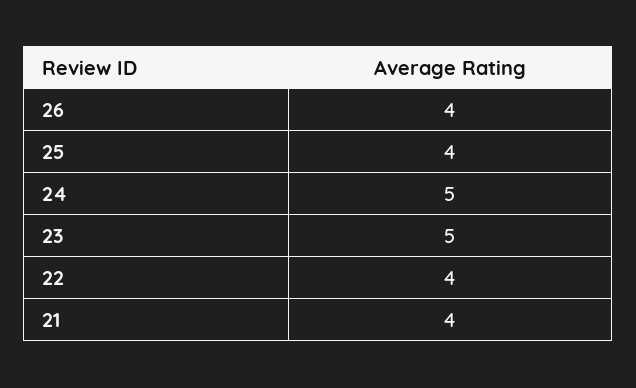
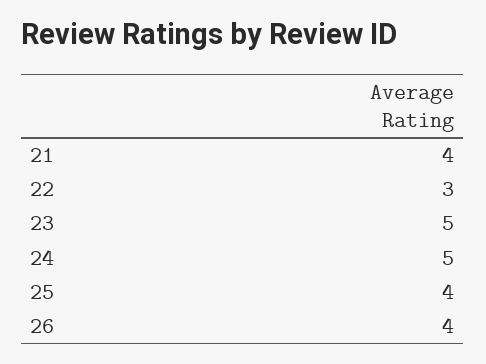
22: 4 -> 3

